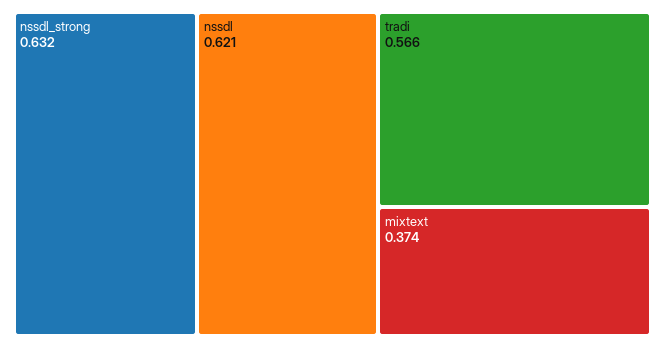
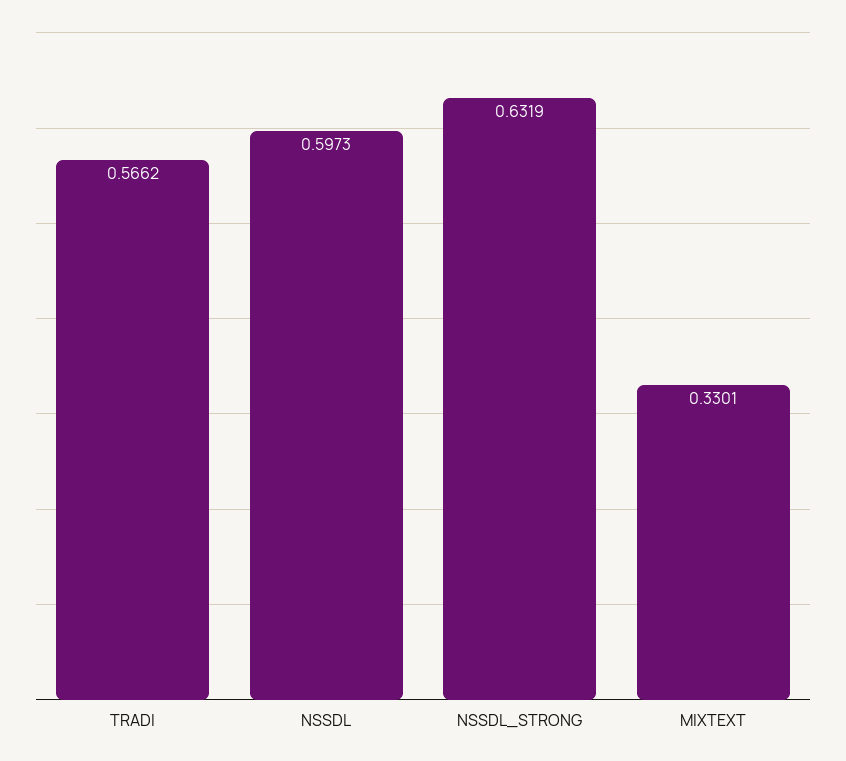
nssdl: 0.621 -> 0.5973
mixtext: 0.374 -> 0.3301

